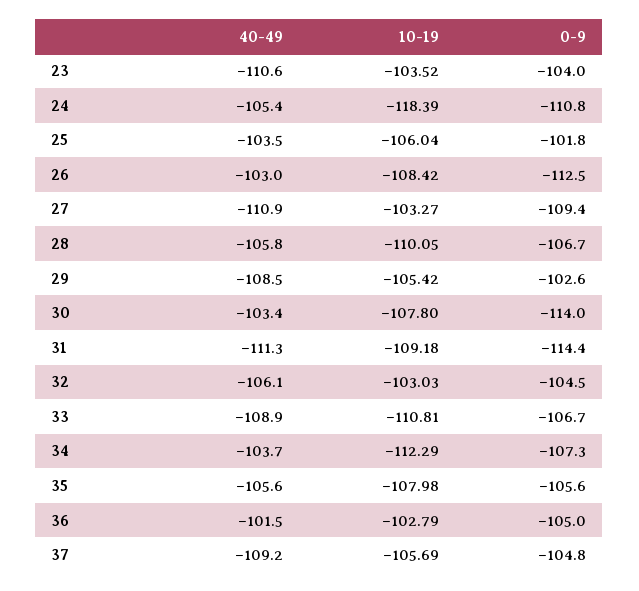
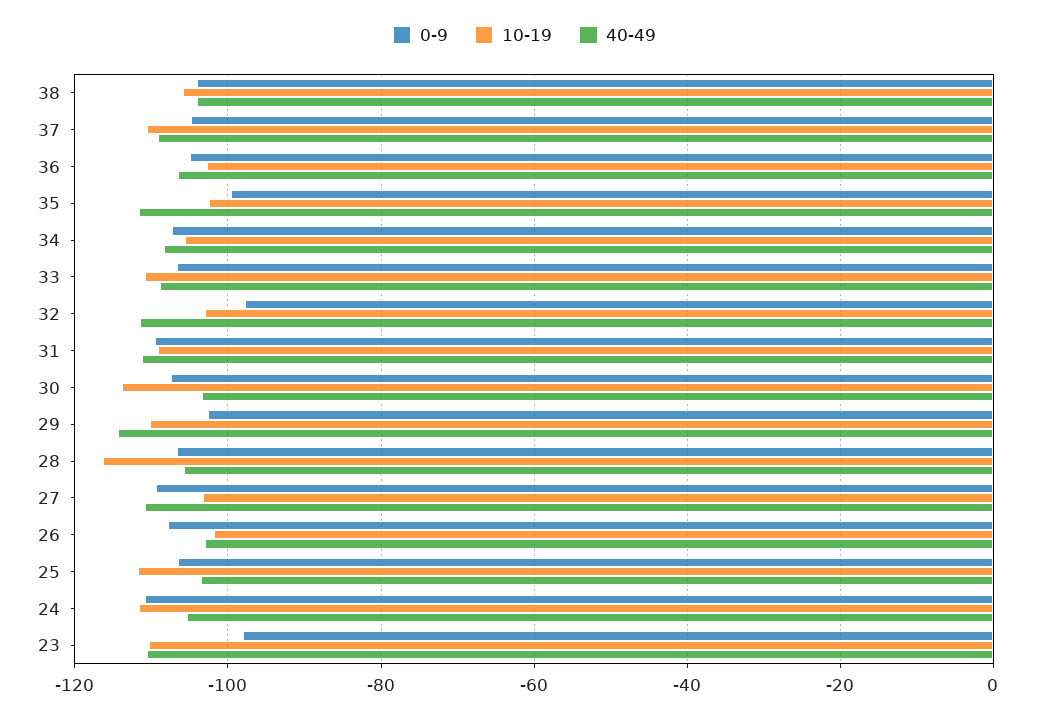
10-19, 23: -103.52 -> -110
0-9, 23: -104 -> -98
10-19, 24: -118.39 -> -112
10-19, 25: -106.04 -> -112
0-9, 25: -101.8 -> -106
10-19, 26: -108.42 -> -102
0-9, 26: -112.5 -> -108
10-19, 28: -110.05 -> -116
40-49, 29: -108.5 -> -114
10-19, 29: -105.42 -> -110
10-19, 30: -107.8 -> -114
0-9, 30: -114 -> -108
0-9, 31: -114.4 -> -110
40-49, 32: -106.1 -> -112
0-9, 32: -104.5 -> -98
40-49, 34: -103.7 -> -108
10-19, 34: -112.29 -> -106
40-49, 35: -105.6 -> -112
10-19, 35: -107.98 -> -102
0-9, 35: -105.6 -> -100
40-49, 36: -101.5 -> -106
10-19, 37: -105.69 -> -110
0-9, 38: none -> -104
10-19, 38: none -> -106
40-49, 38: none -> -104

